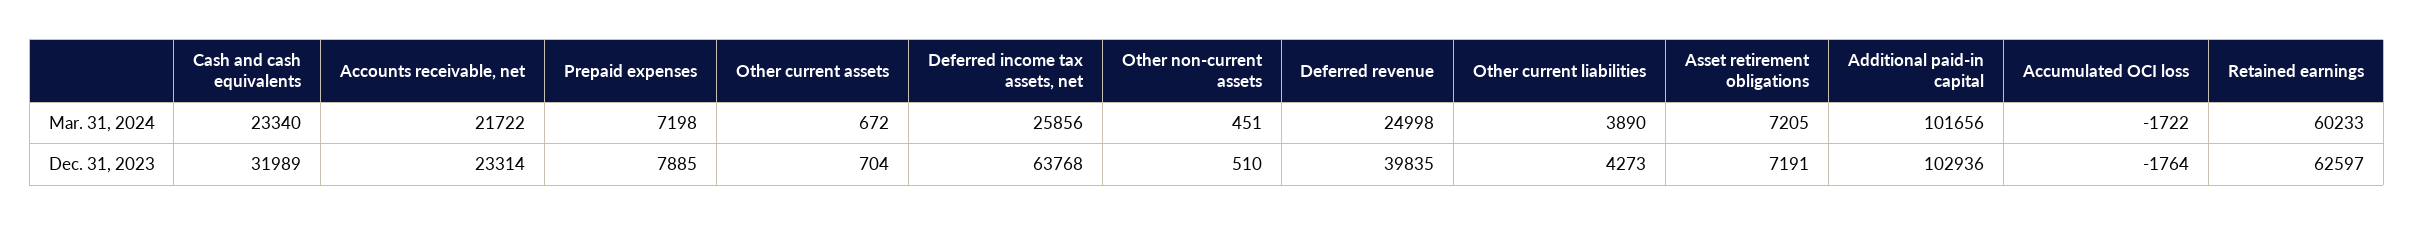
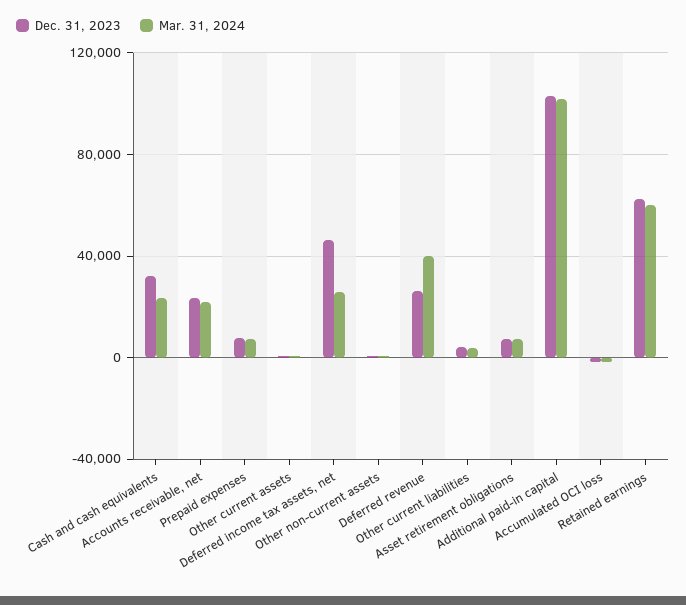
Mar. 31, 2024, Deferred revenue: 24998 -> 40000
Dec. 31, 2023, Deferred income tax assets, net: 63768 -> 45000
Dec. 31, 2023, Deferred revenue: 39835 -> 25000

